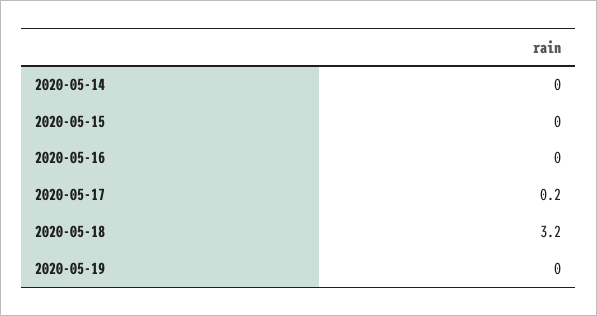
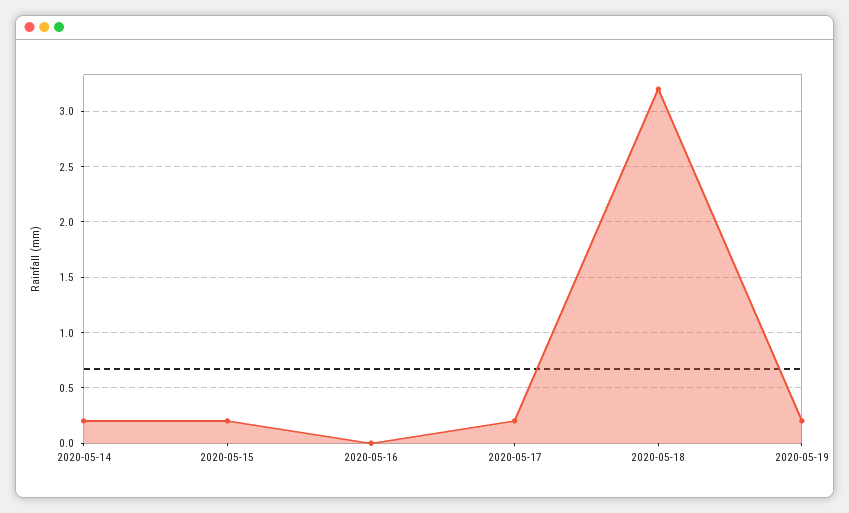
2020-05-14: 0 -> 0.2
2020-05-15: 0 -> 0.2
2020-05-19: 0 -> 0.2

